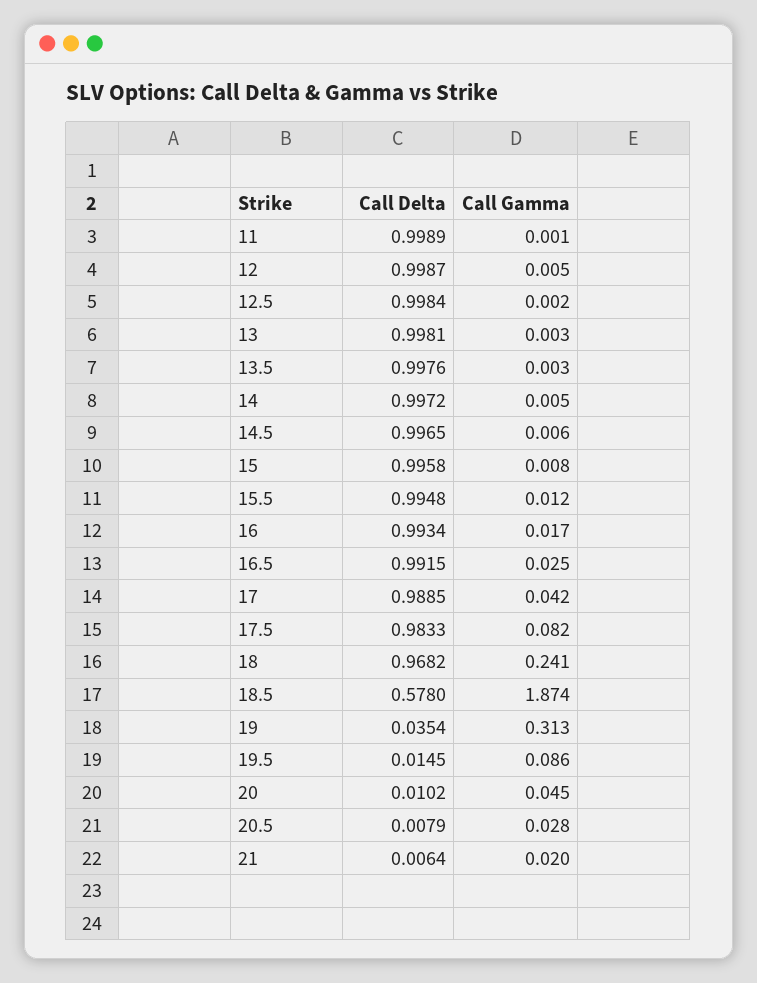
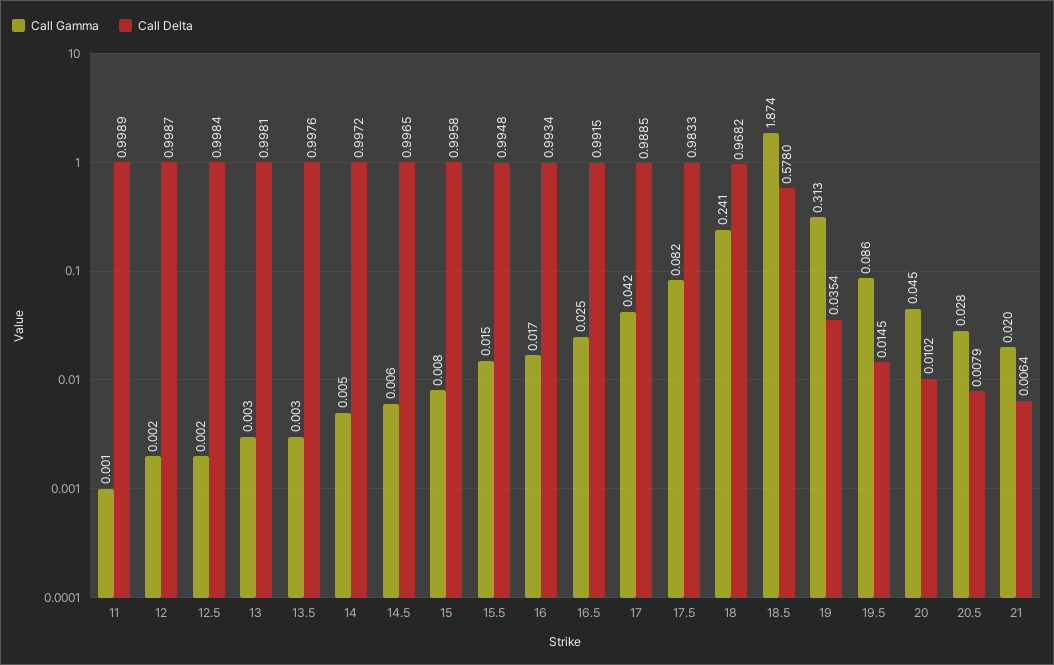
Call Gamma, 12: 0.005 -> 0.002
Call Gamma, 15.5: 0.012 -> 0.015

